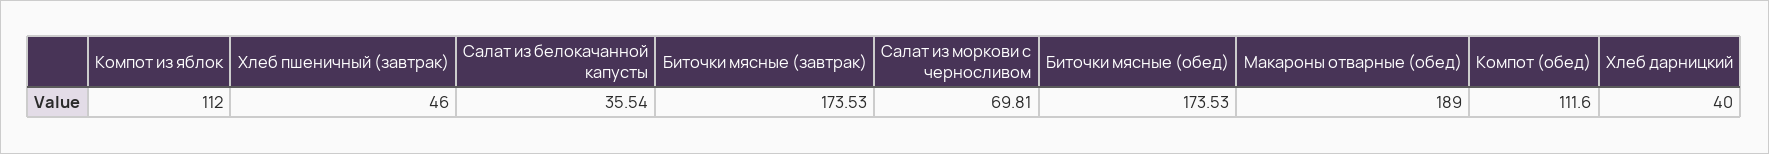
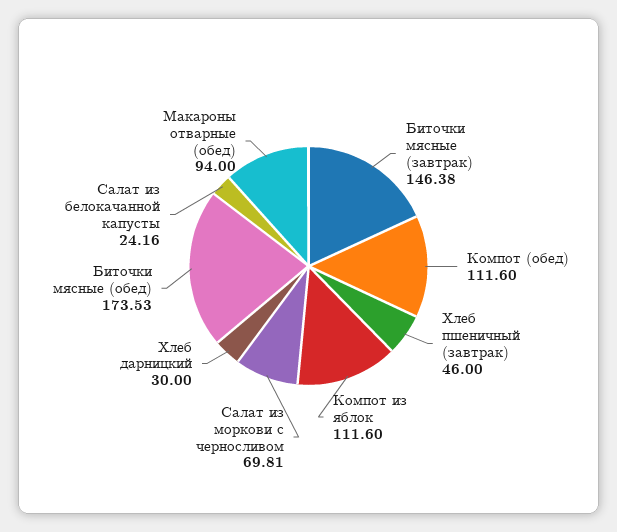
Компот из яблок: 112 -> 111.6
Салат из белокачанной капусты: 35.54 -> 24.16
Биточки мясные (завтрак): 173.53 -> 146.38
Макароны отварные (обед): 189 -> 94
Хлеб дарницкий: 40 -> 30

